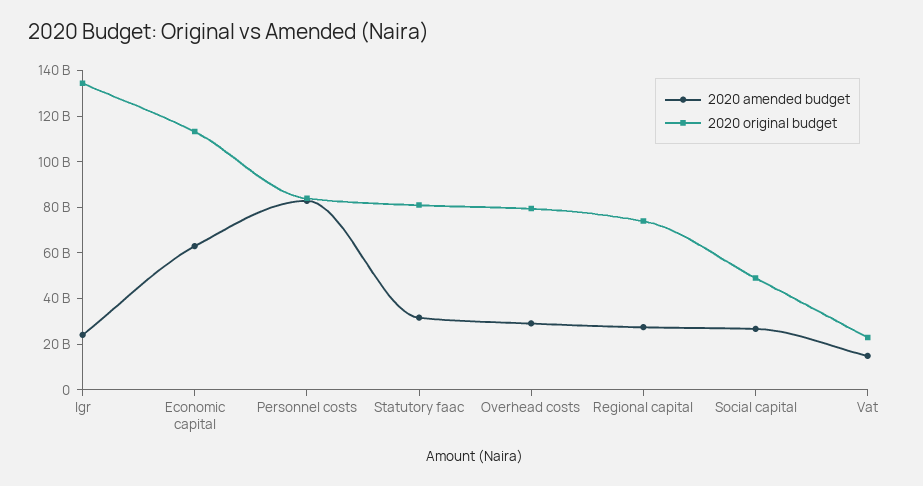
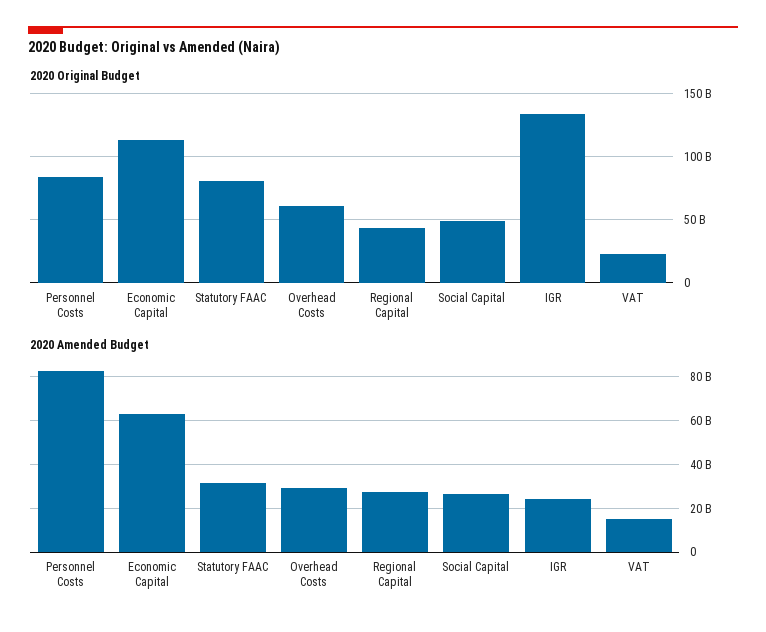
2020 original budget, Overhead costs: 80000000000 -> 60000000000
2020 original budget, Regional capital: 75000000000 -> 45000000000

